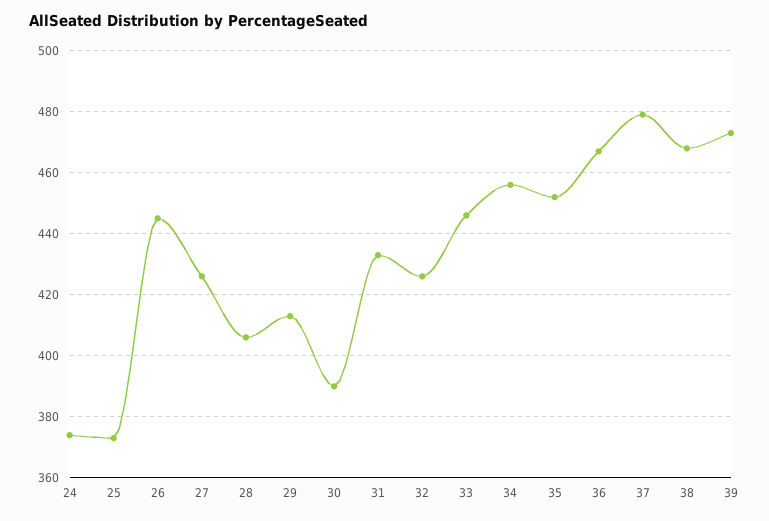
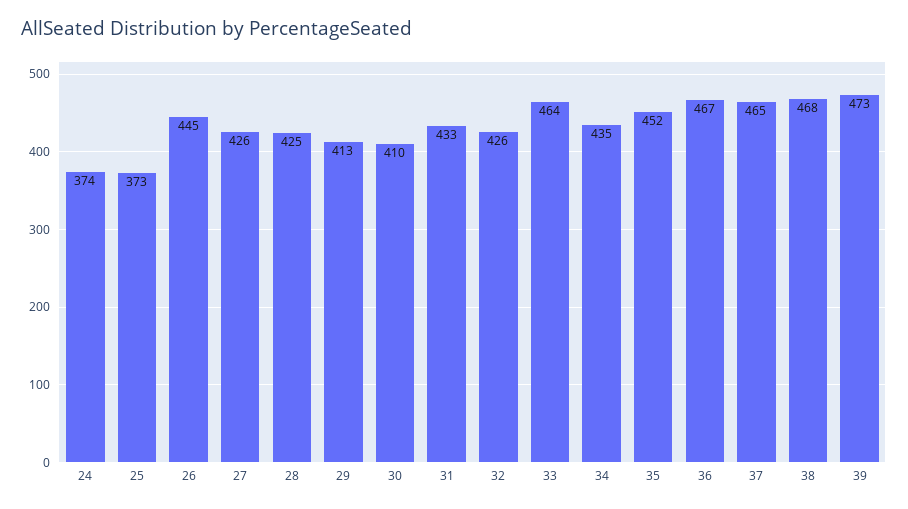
28: 405 -> 425
30: 390 -> 410
33: 445 -> 464
34: 455 -> 435
37: 480 -> 465

